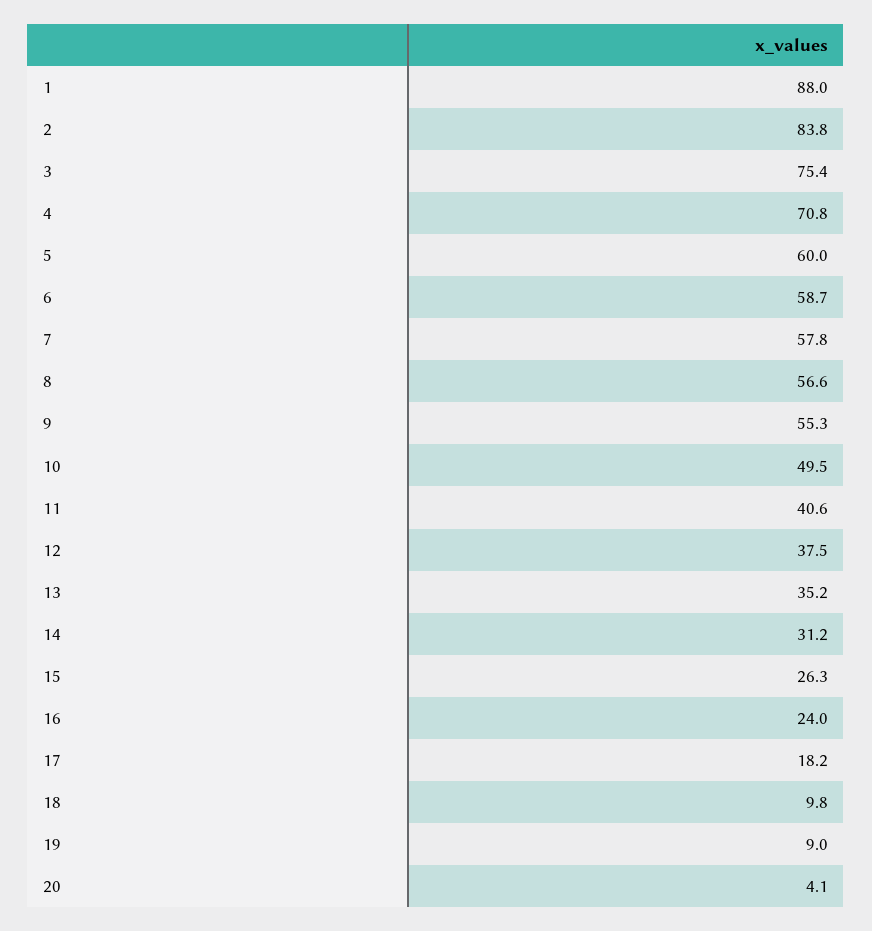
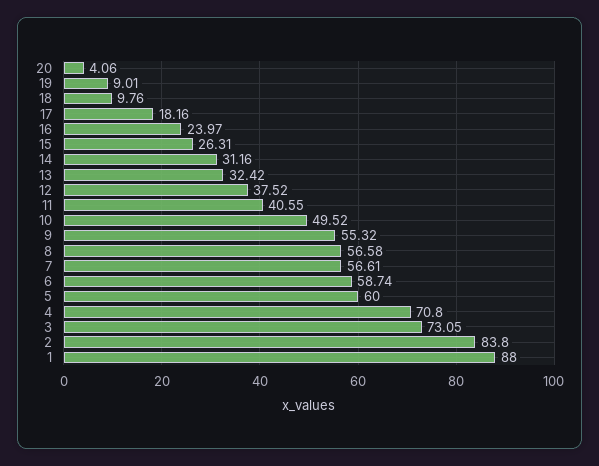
3: 75.4 -> 73.05
7: 57.8 -> 56.61
13: 35.2 -> 32.42

